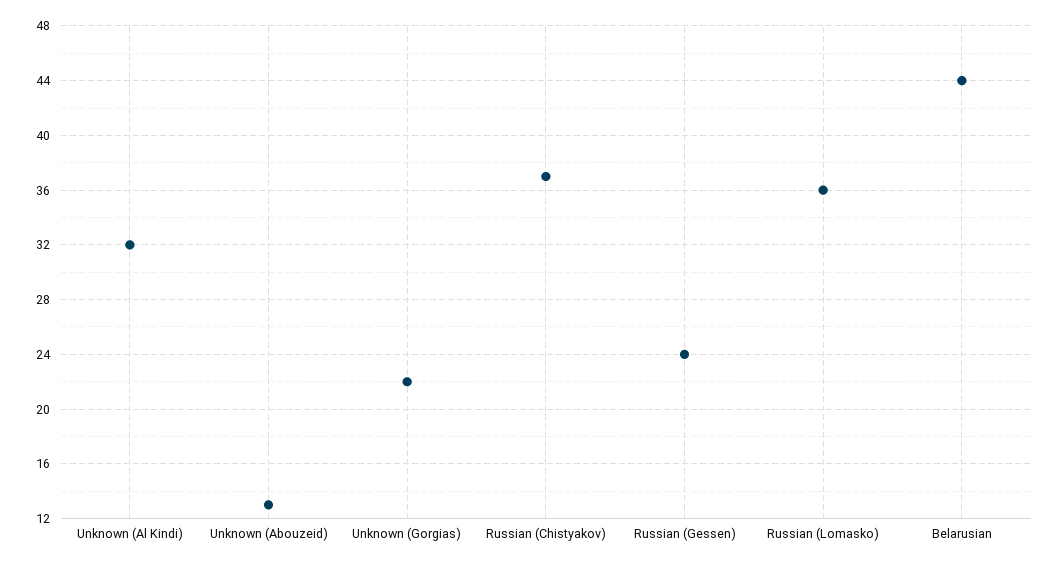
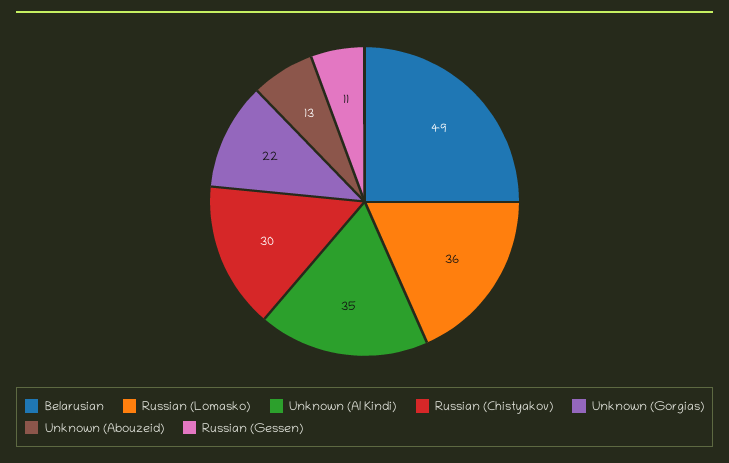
Unknown (Al Kindi): 32 -> 35
Russian (Chistyakov): 37 -> 30
Russian (Gessen): 24 -> 11
Belarusian: 44 -> 49

